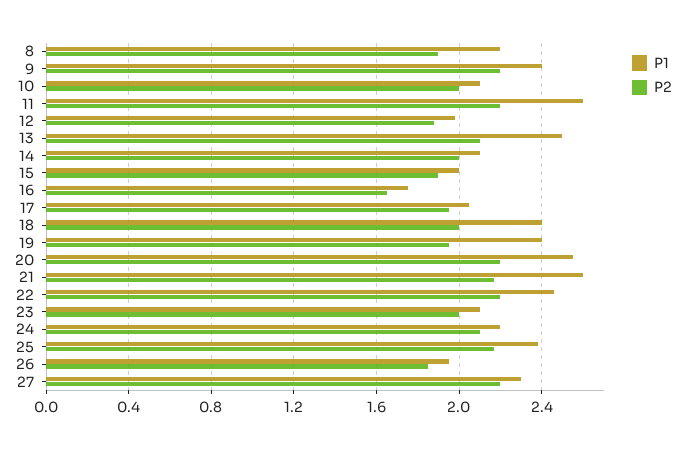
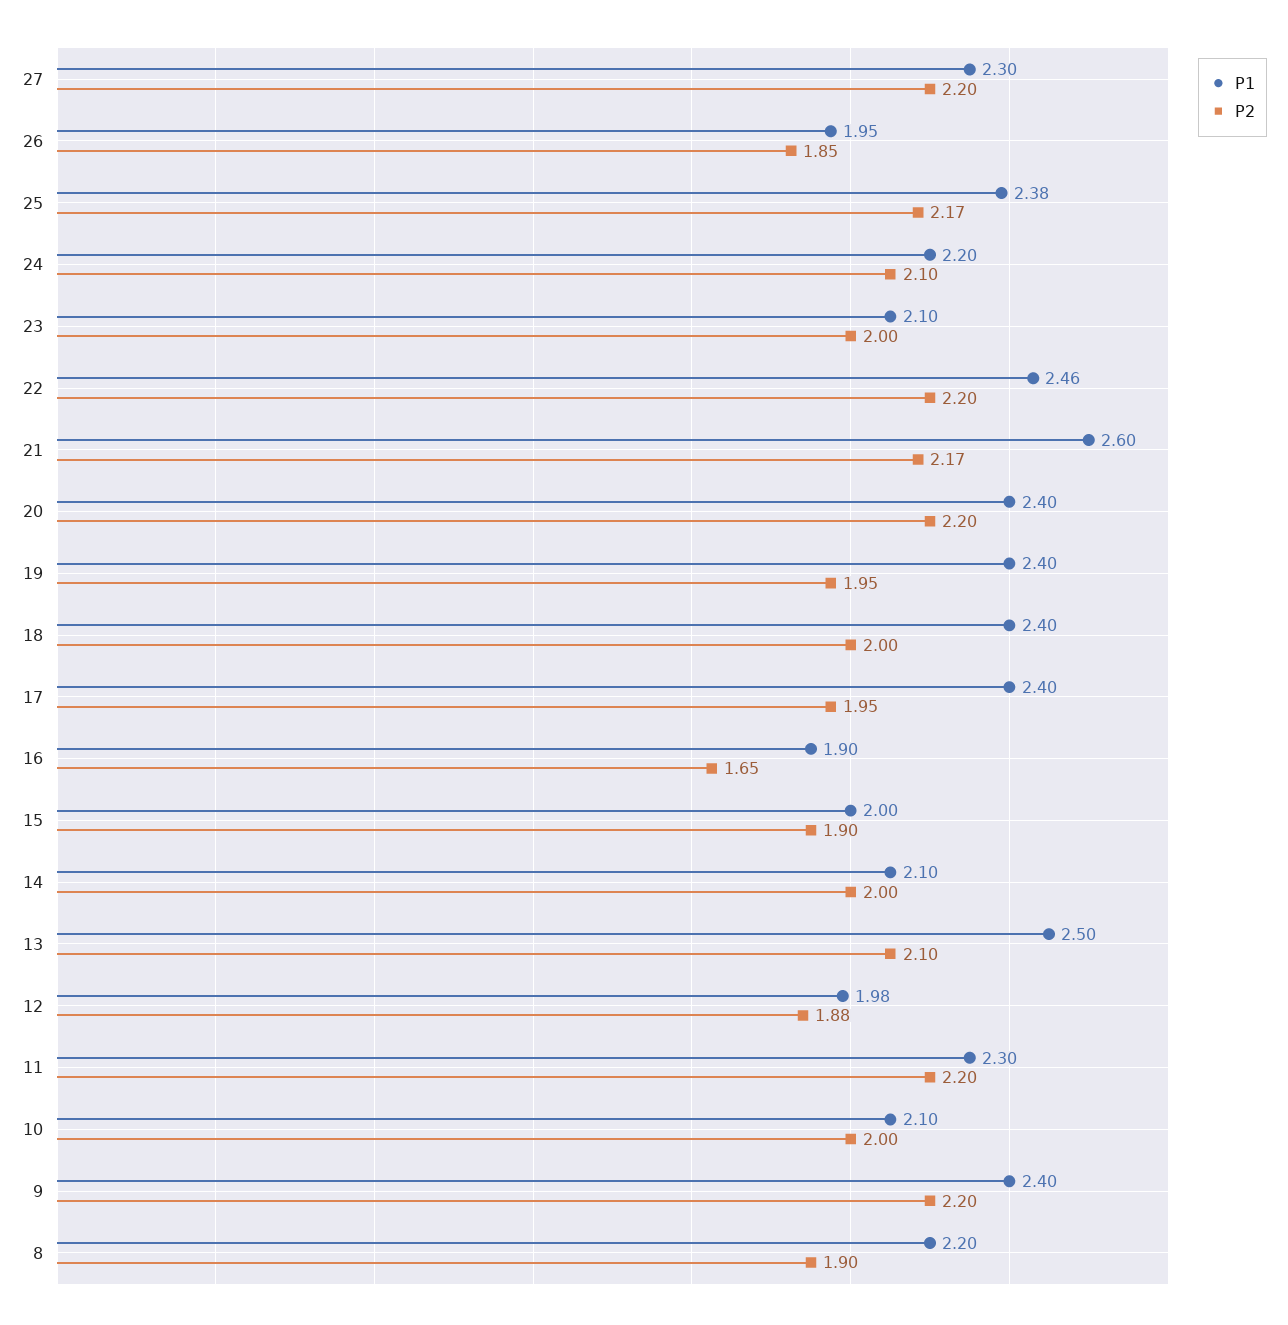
P1, 11: 2.6 -> 2.3
P1, 16: 1.75 -> 1.9
P1, 17: 2.05 -> 2.4
P1, 20: 2.55 -> 2.4

